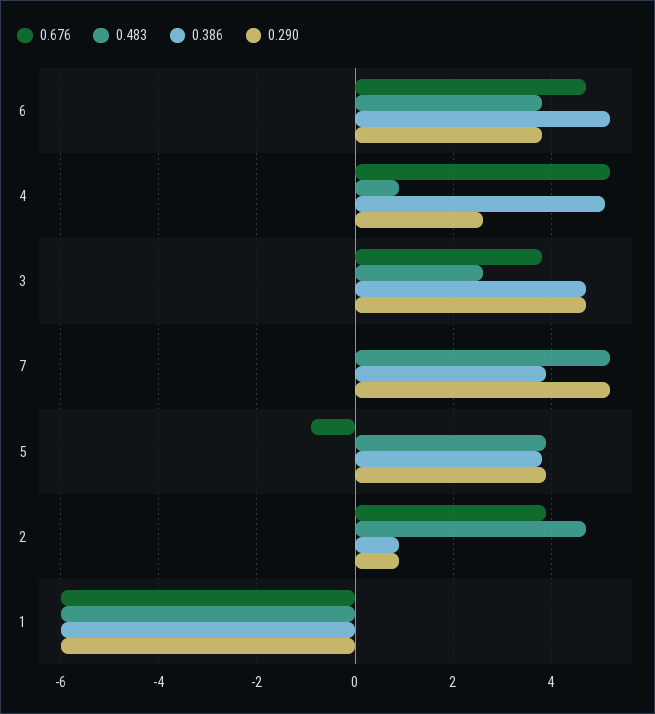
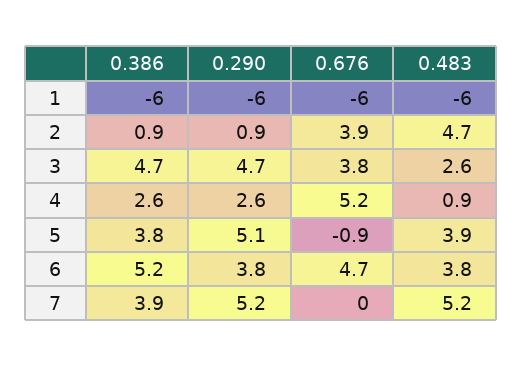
0.386, 4: 5 -> 2.6
0.290, 5: 4 -> 5.1

